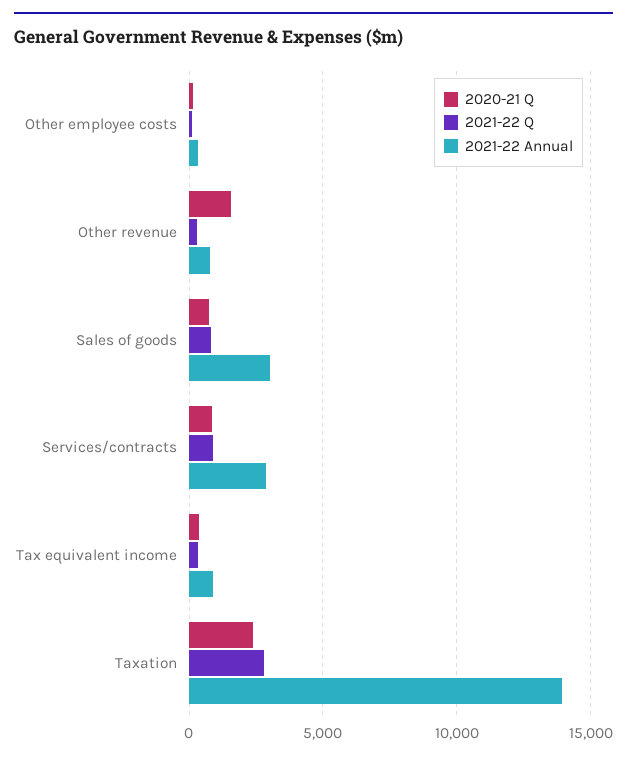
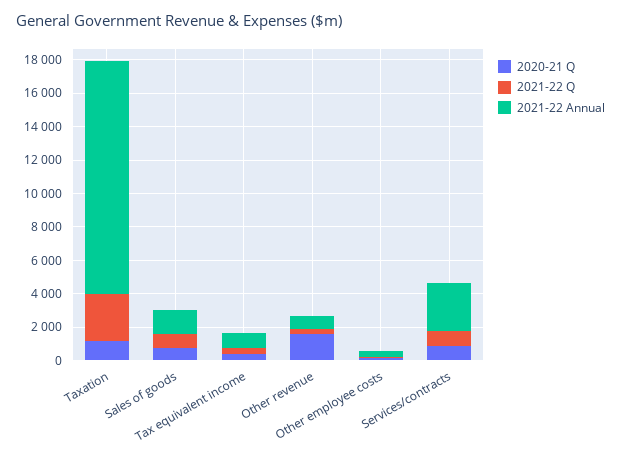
2021-22 Annual, Sales of goods: 3000 -> 1500
2020-21 Q, Taxation: 2500 -> 1000

